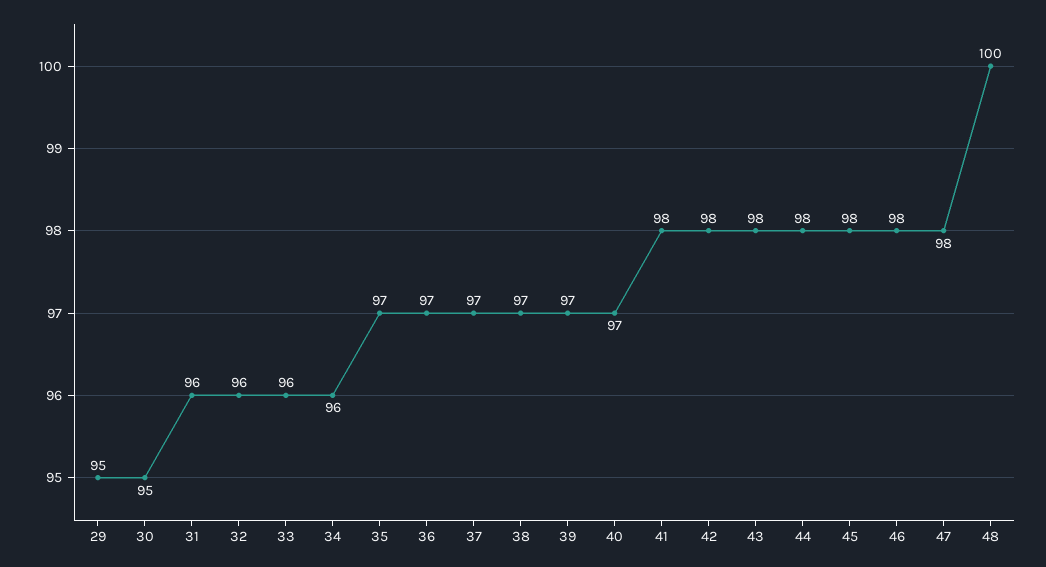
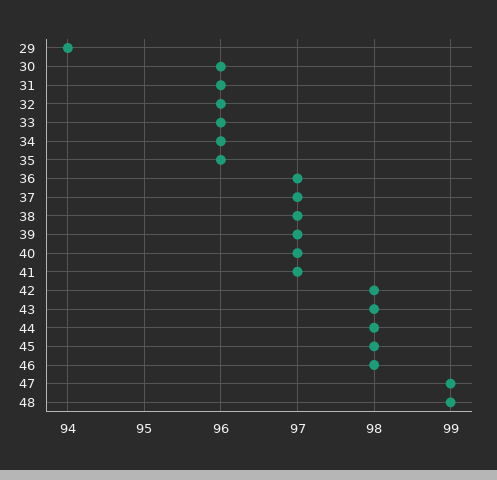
29: 95 -> 94
30: 95 -> 96
35: 97 -> 96
41: 98 -> 97
47: 98 -> 99
48: 100 -> 99

